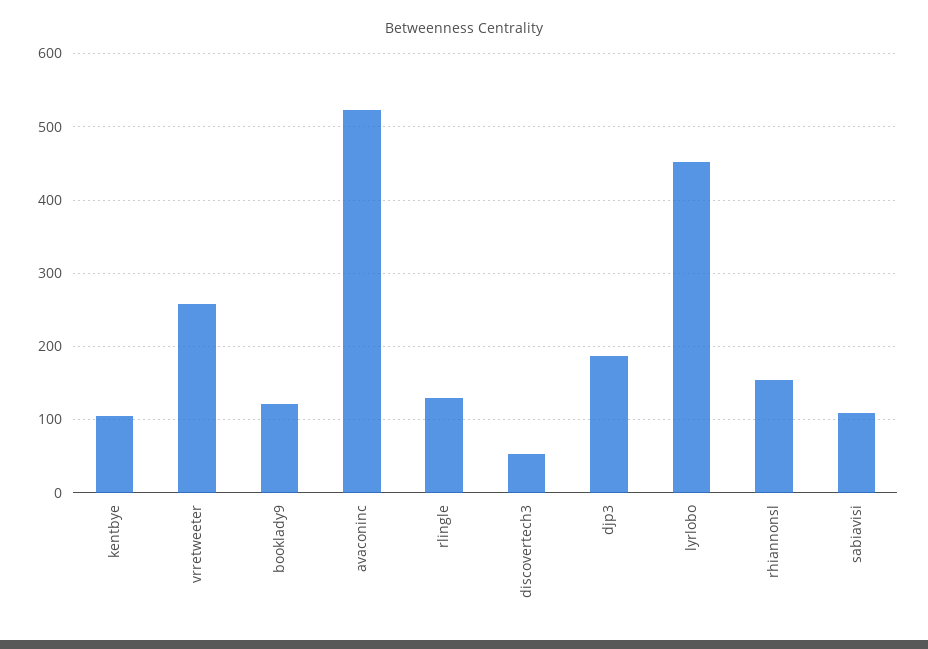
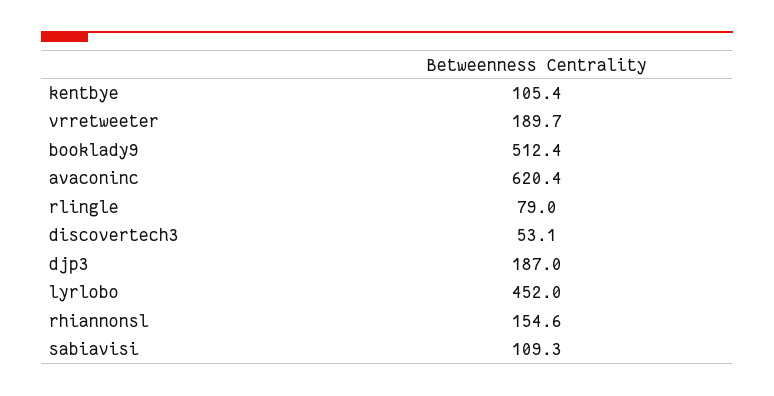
vrretweeter: 260 -> 189.7
booklady9: 120 -> 512.4
avaconinc: 520 -> 620.4
rlingle: 130 -> 79

